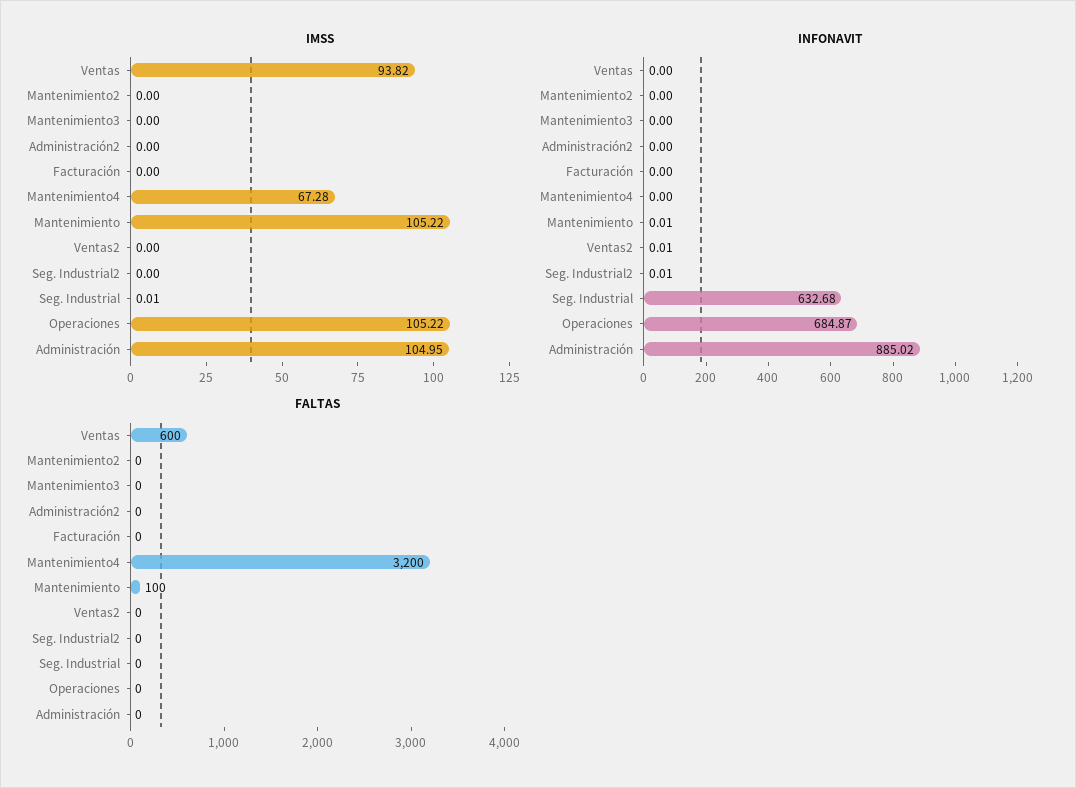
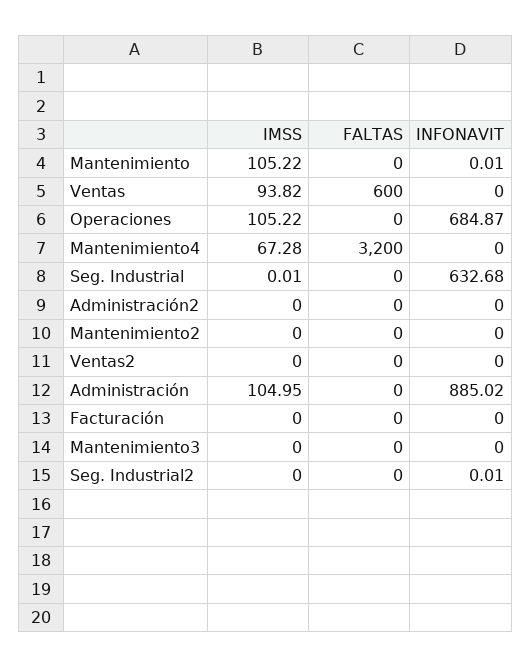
INFONAVIT, Ventas2: 0.01 -> 0
FALTAS, Mantenimiento: 100 -> 0

